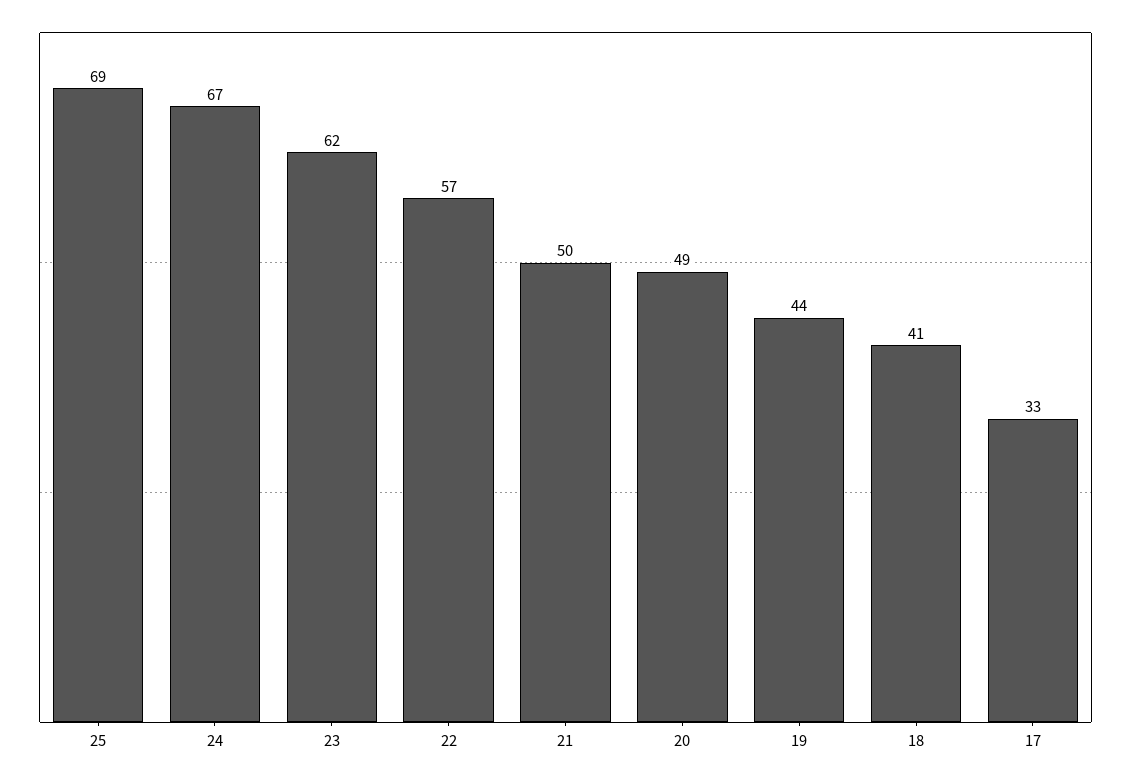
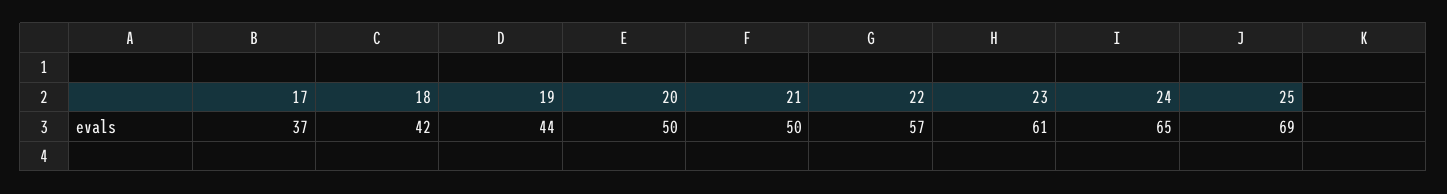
24: 67 -> 65
23: 62 -> 61
20: 49 -> 50
18: 41 -> 42
17: 33 -> 37

